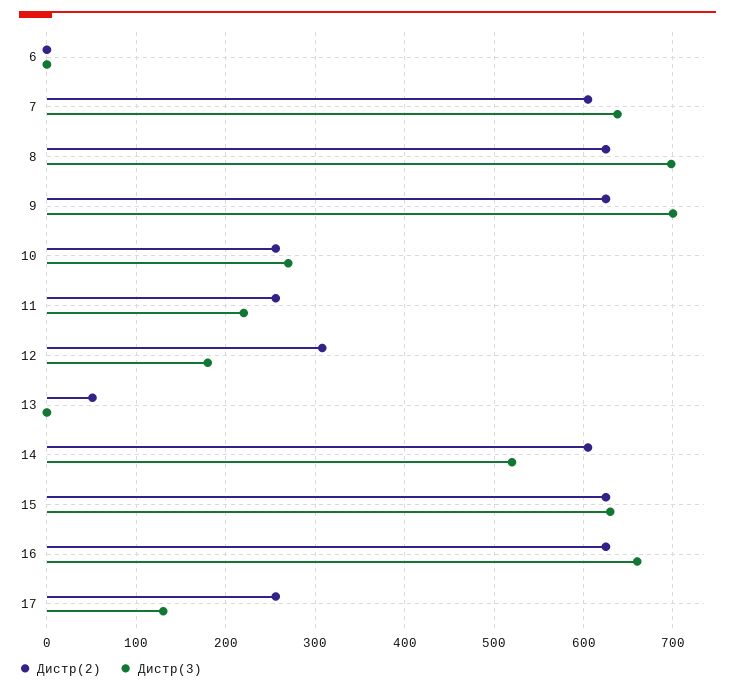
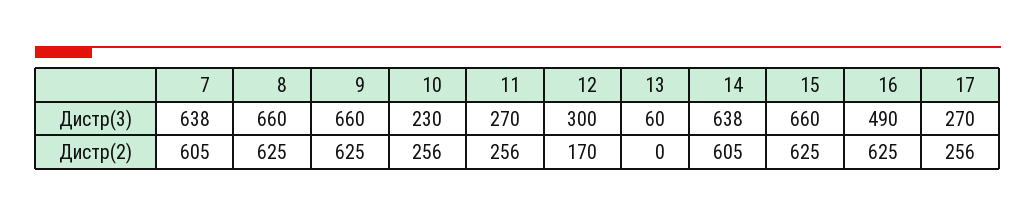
Дистр(2), 6: 0 -> none
Дистр(3), 6: 0 -> none
Дистр(3), 8: 700 -> 660
Дистр(3), 9: 700 -> 660
Дистр(3), 10: 270 -> 230
Дистр(3), 11: 220 -> 270
Дистр(2), 12: 310 -> 170
Дистр(3), 12: 180 -> 300
Дистр(2), 13: 50 -> 0
Дистр(3), 13: 0 -> 60
Дистр(3), 14: 520 -> 638
Дистр(3), 15: 630 -> 660
Дистр(3), 16: 660 -> 490
Дистр(3), 17: 130 -> 270

